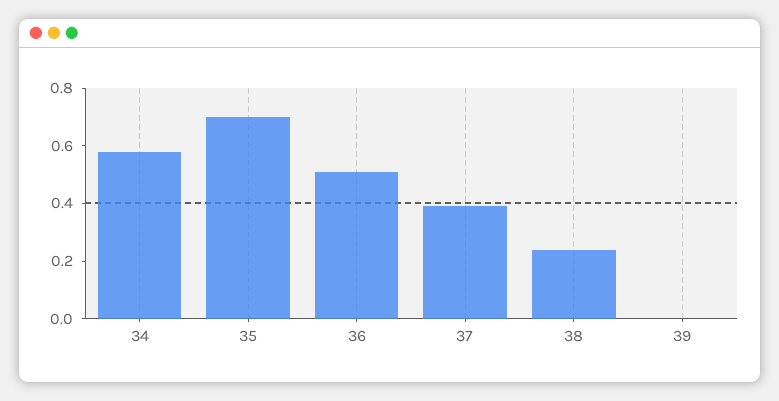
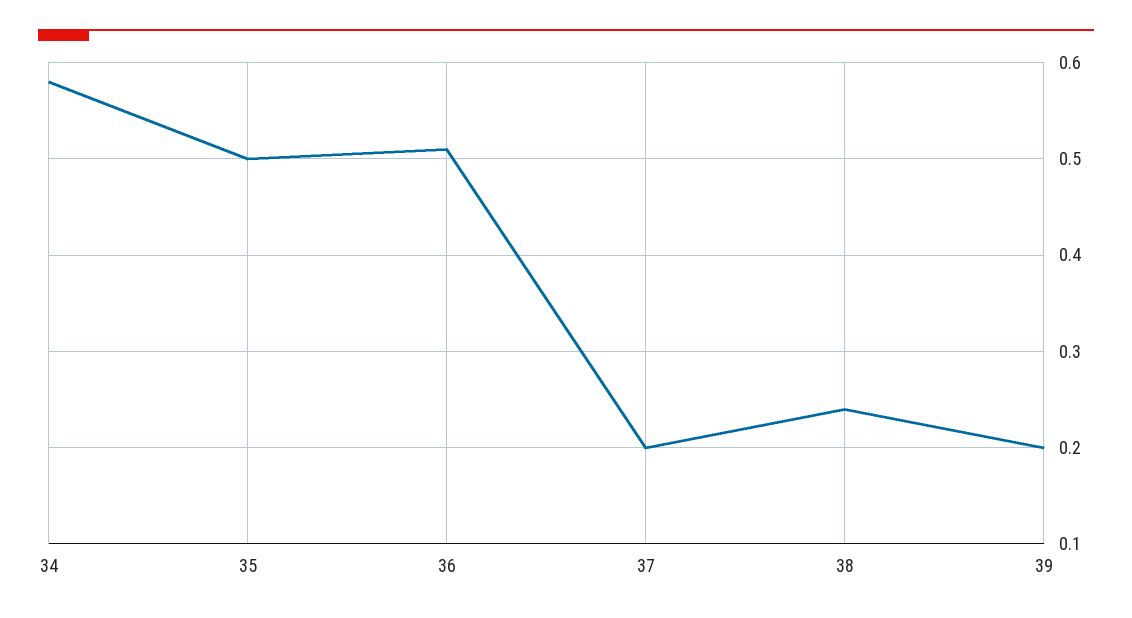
35: 0.7 -> 0.5
37: 0.4 -> 0.2
39: 0 -> 0.2

